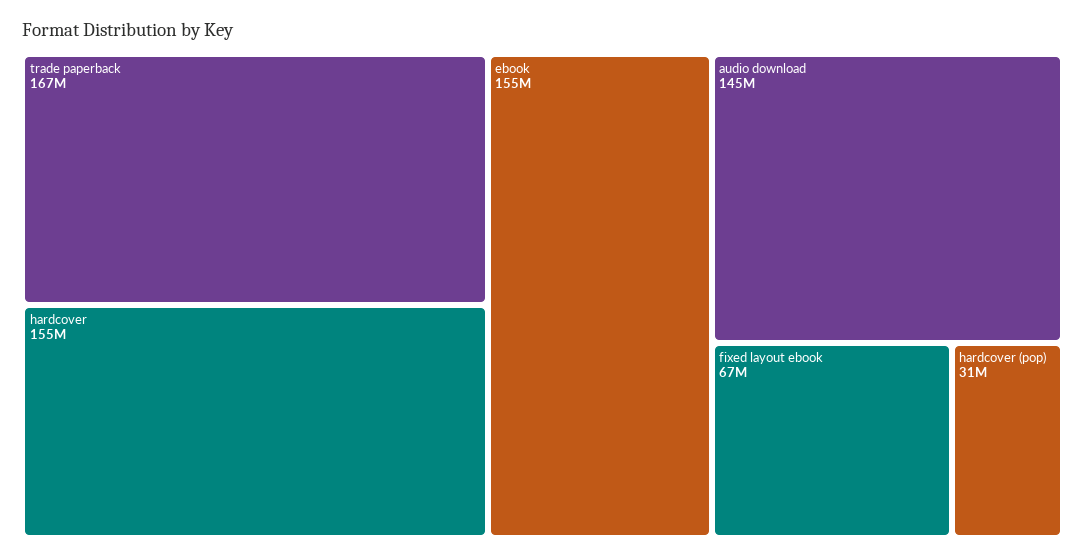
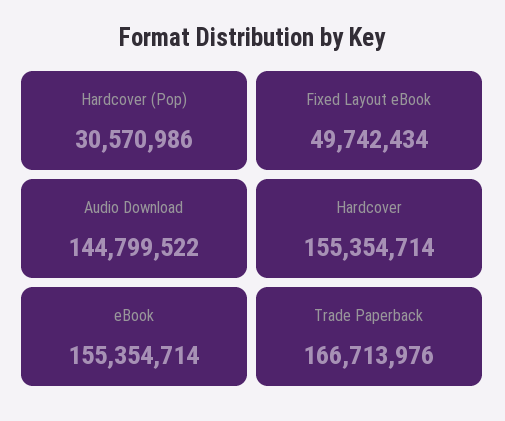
fixed layout ebook: 67000000 -> 49742434

